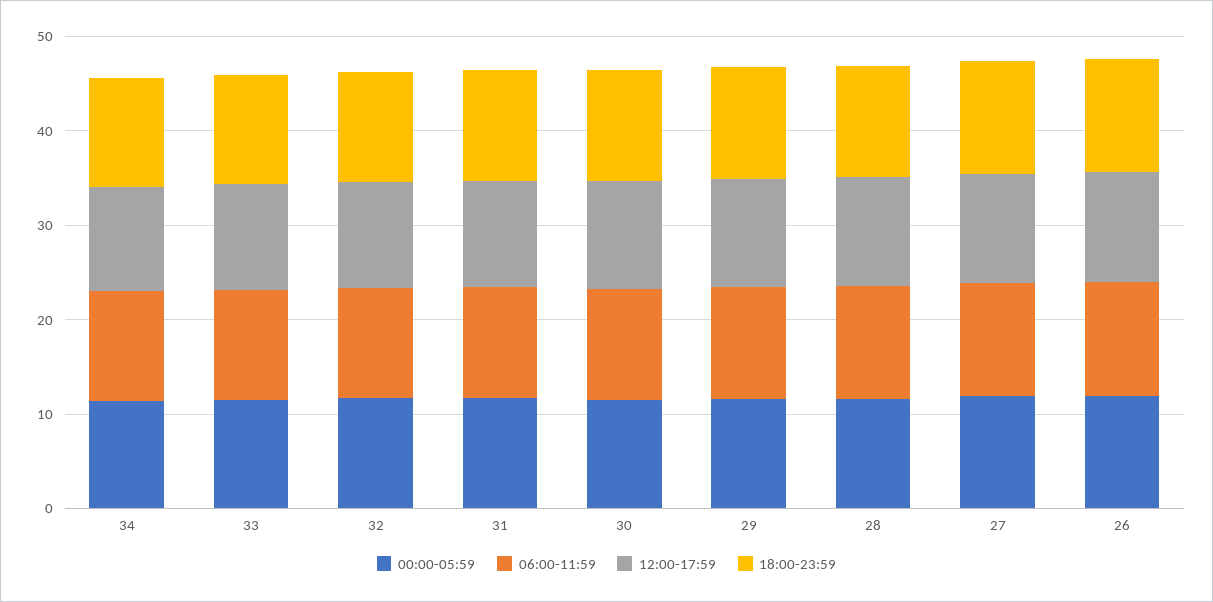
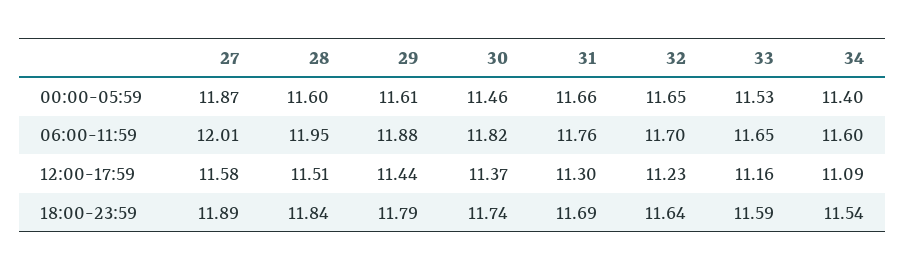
00:00-05:59, 26: 12 -> none
06:00-11:59, 26: 12 -> none
12:00-17:59, 26: 12 -> none
18:00-23:59, 26: 12 -> none

